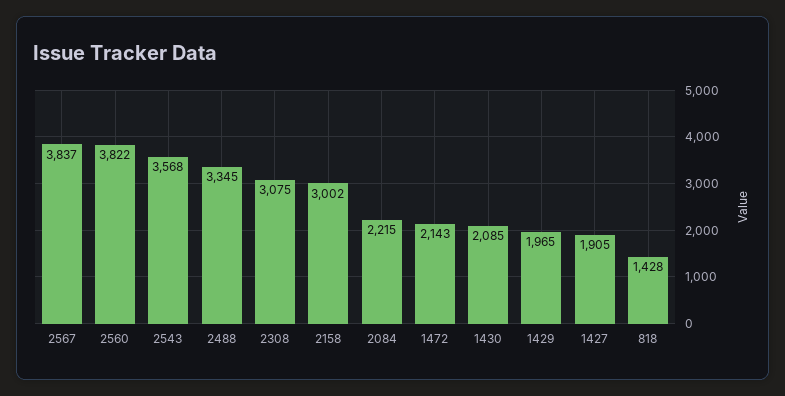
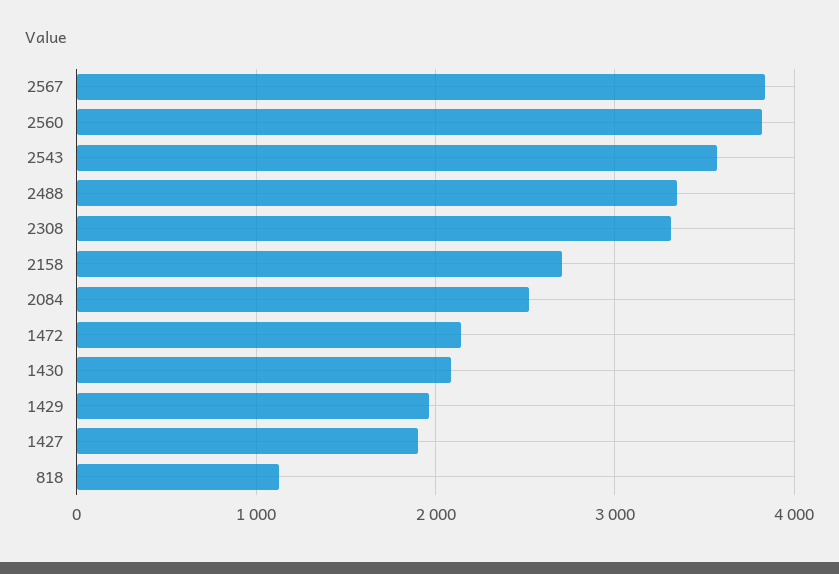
2308: 3075 -> 3300
2158: 3002 -> 2700
2084: 2215 -> 2500
818: 1428 -> 1100

